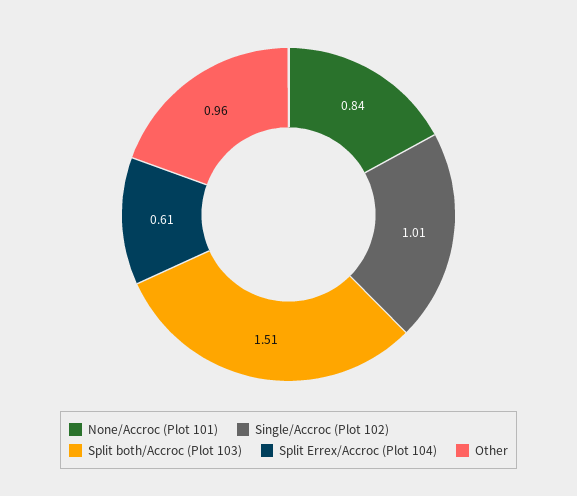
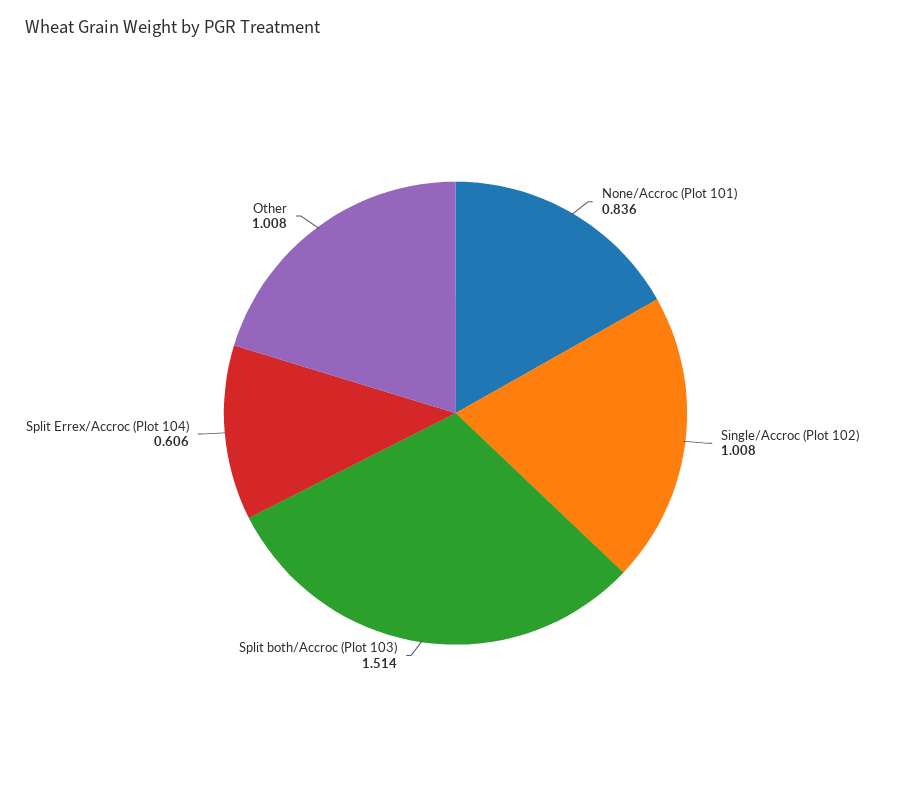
Other: 0.96 -> 1.008

